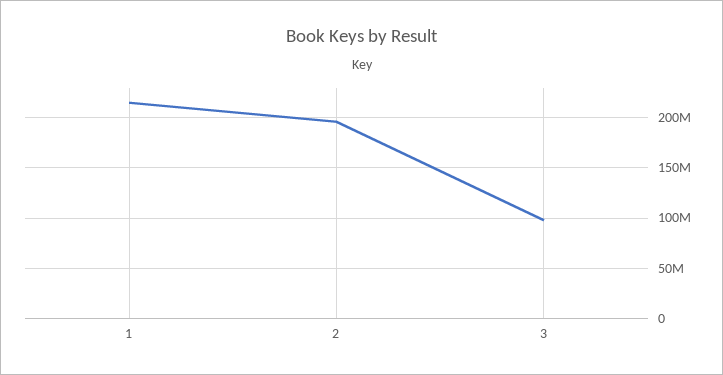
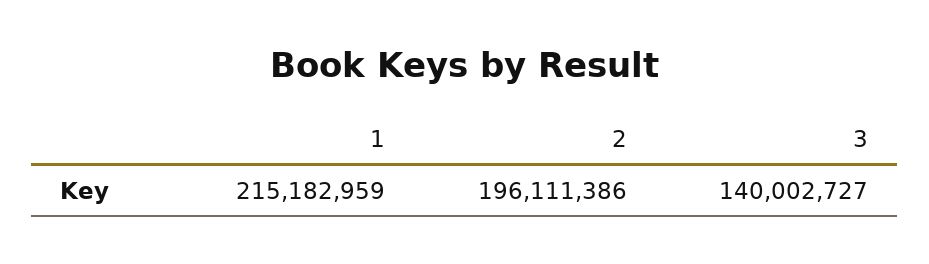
3: 100000000 -> 140002727

